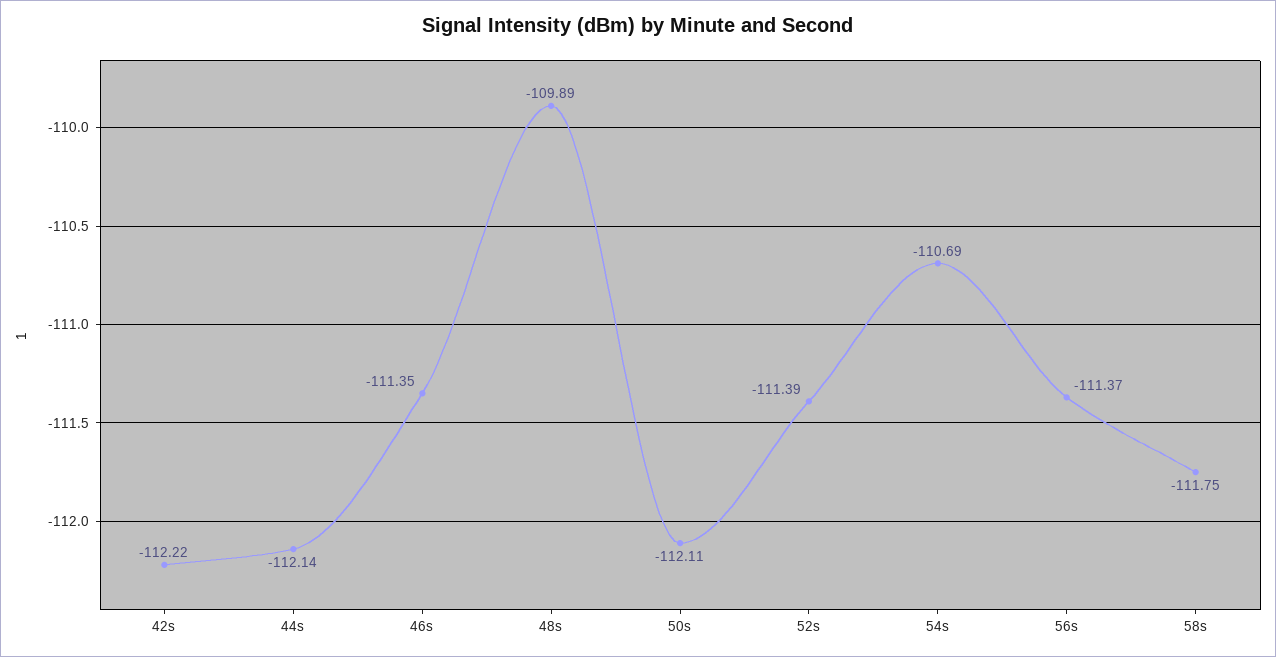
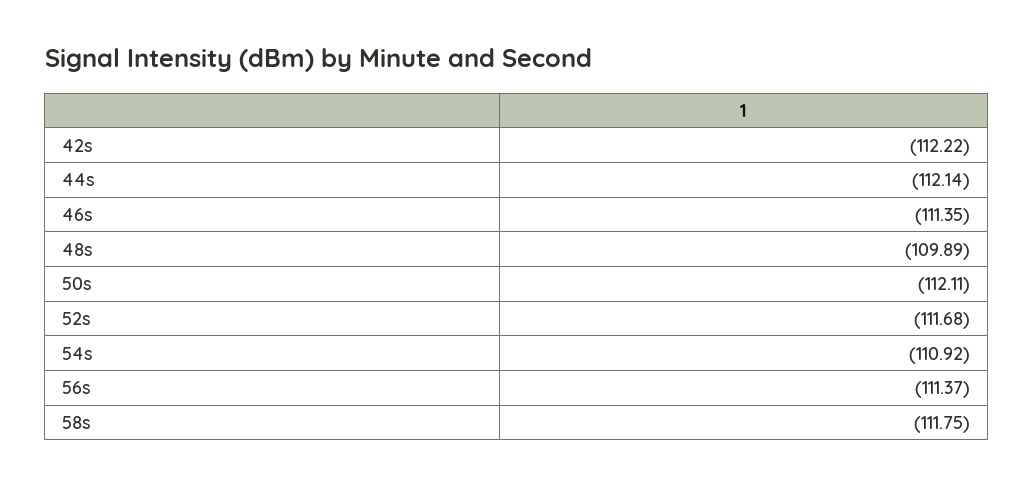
52s: -111.39 -> -111.68
54s: -110.69 -> -110.92

